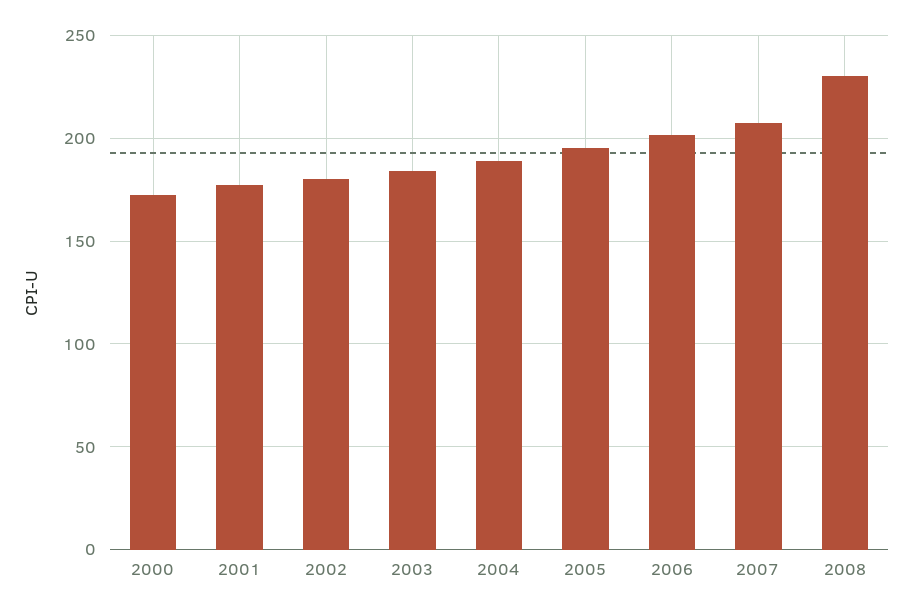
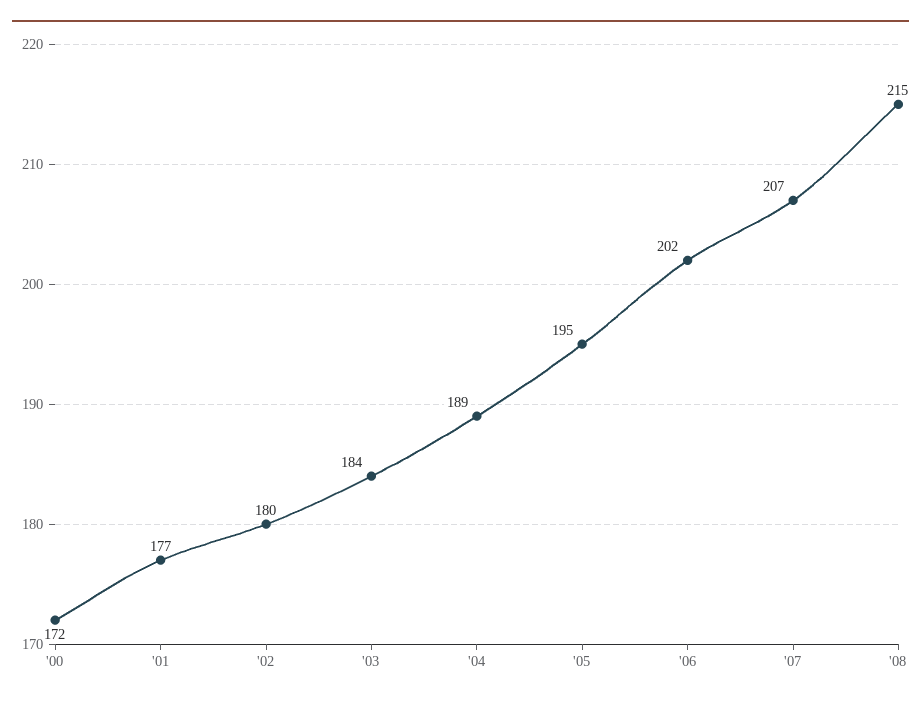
2008: 230 -> 215

